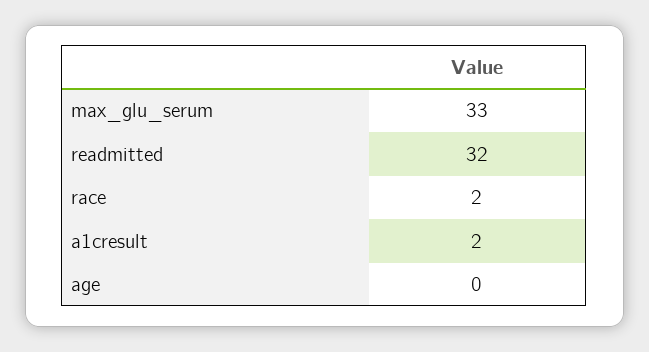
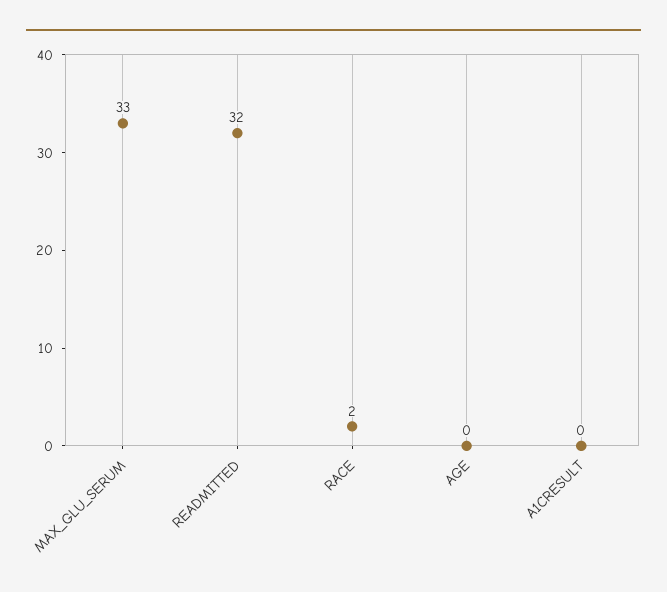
a1cresult: 2 -> 0

